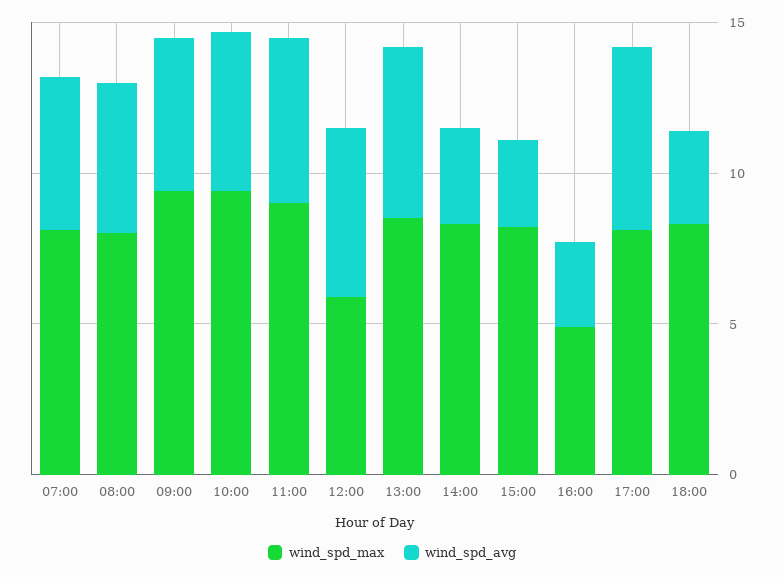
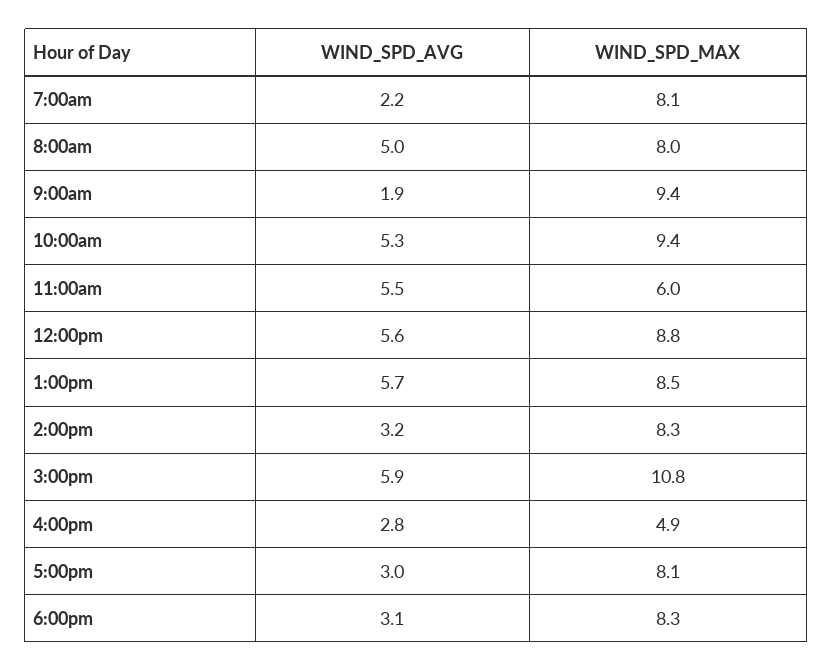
wind_spd_avg, 07:00: 5 -> 2.2
wind_spd_avg, 09:00: 5 -> 1.9
wind_spd_max, 11:00: 9 -> 6
wind_spd_max, 12:00: 6 -> 8.8
wind_spd_max, 15:00: 8 -> 10.8
wind_spd_avg, 15:00: 3 -> 5.9
wind_spd_avg, 17:00: 6 -> 3

